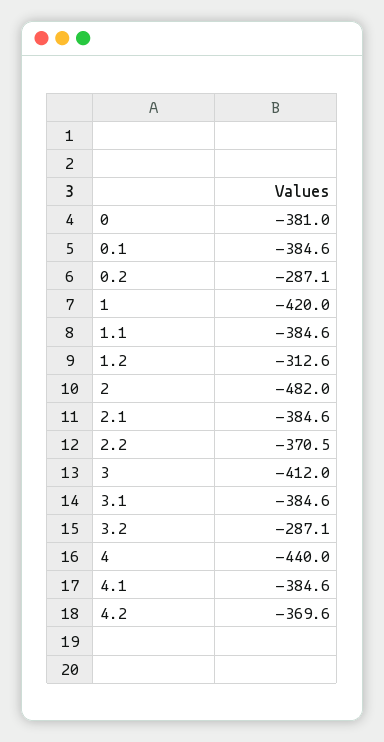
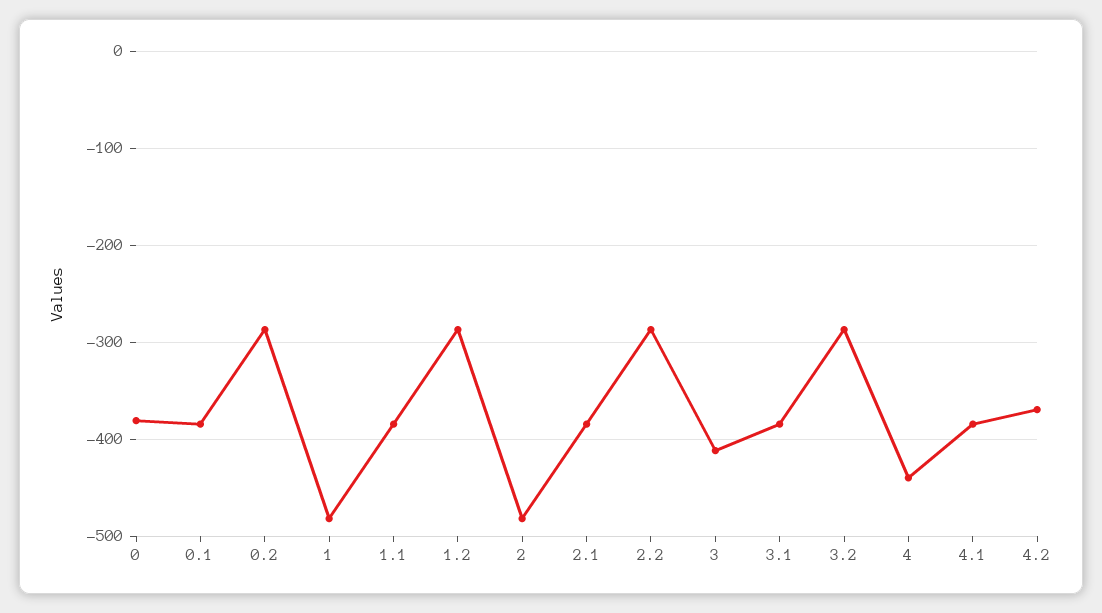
1: -420 -> -480
1.2: -312.6 -> -290
2.2: -370.5 -> -290

